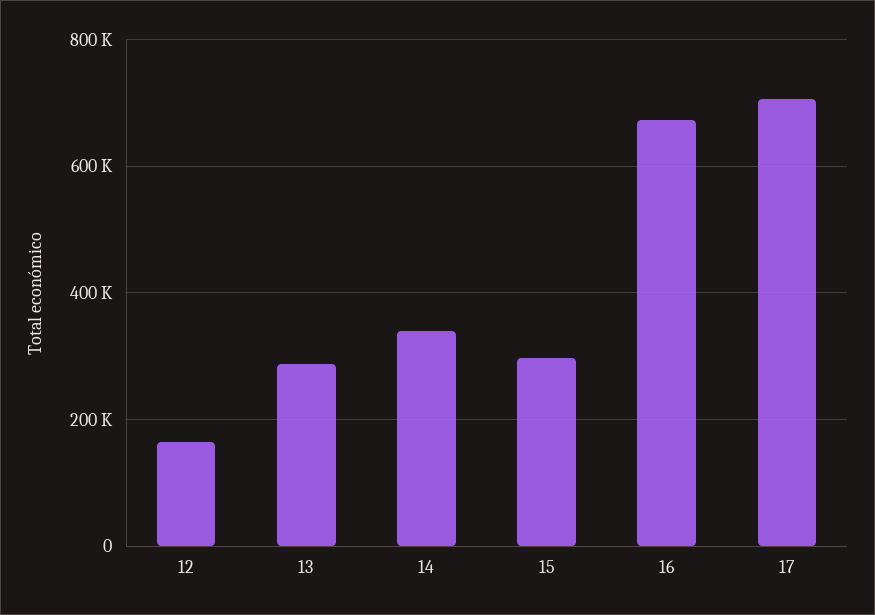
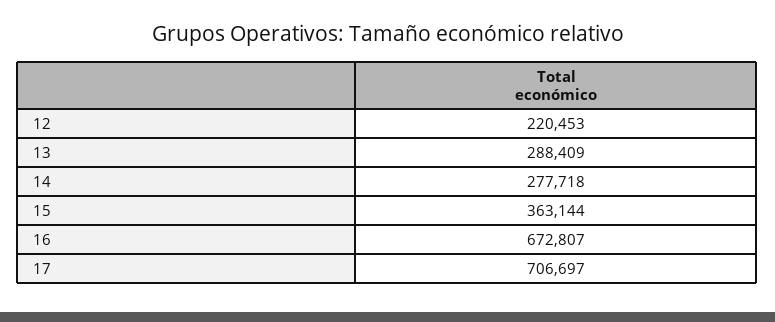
12: 160000 -> 220453
14: 340000 -> 277718
15: 300000 -> 363144

